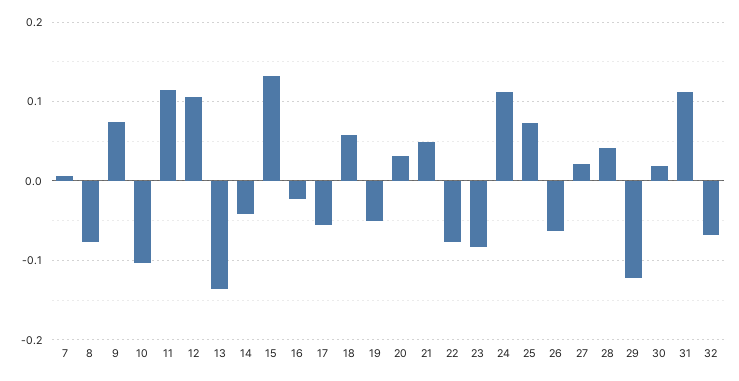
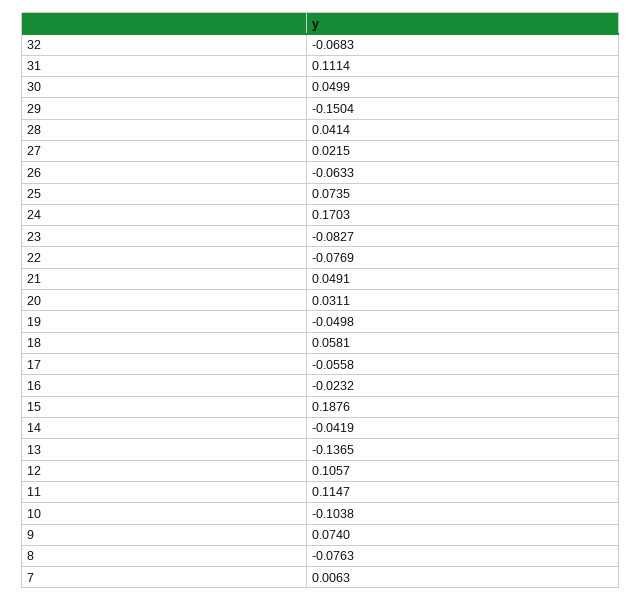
15: 0.13 -> 0.1876
24: 0.11 -> 0.1703
29: -0.12 -> -0.1504
30: 0.02 -> 0.0499

